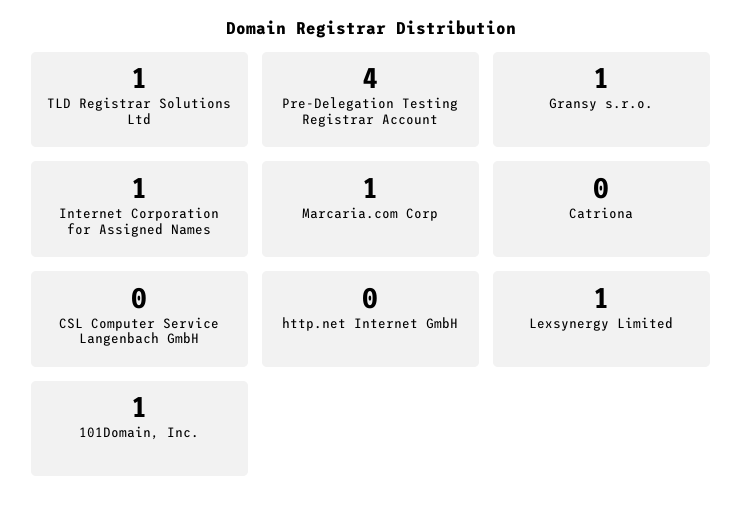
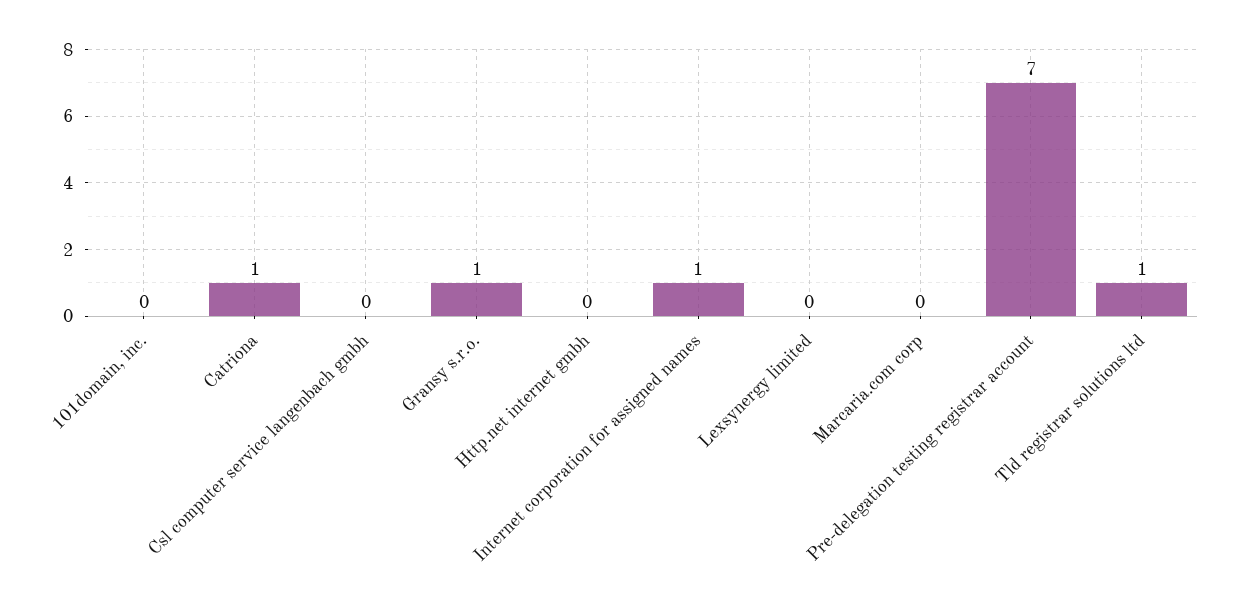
Pre-Delegation Testing Registrar Account: 4 -> 7
Marcaria.com Corp: 1 -> 0
Catriona: 0 -> 1
Lexsynergy Limited: 1 -> 0
101Domain, Inc.: 1 -> 0

